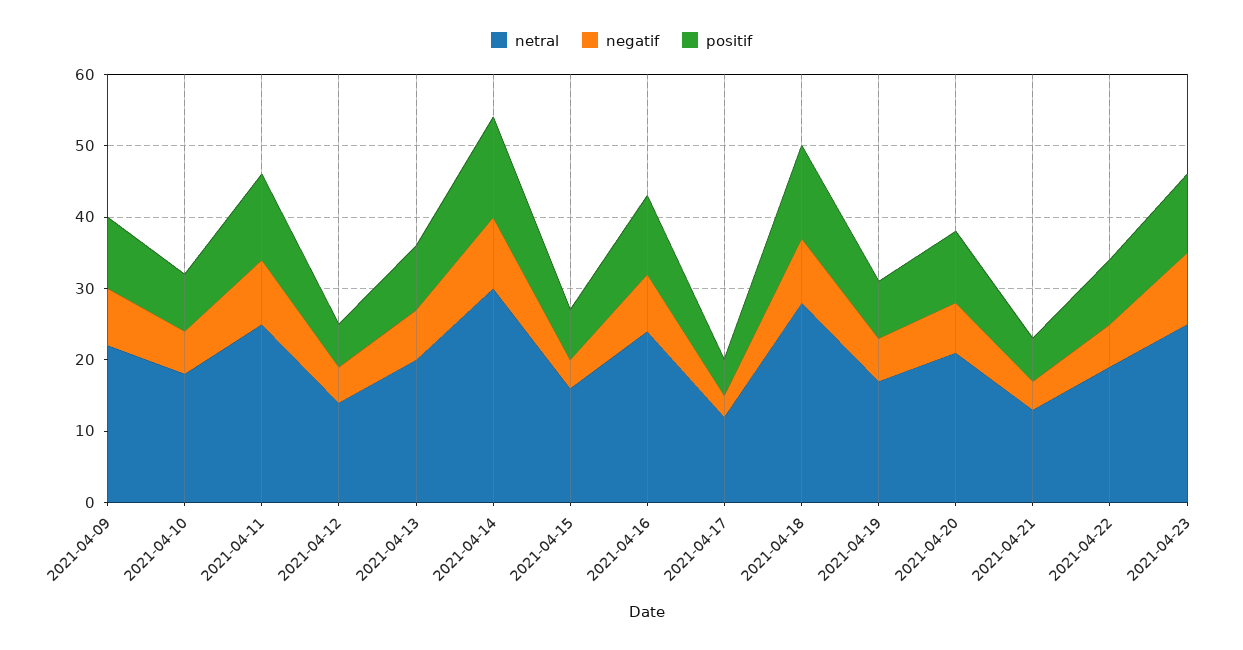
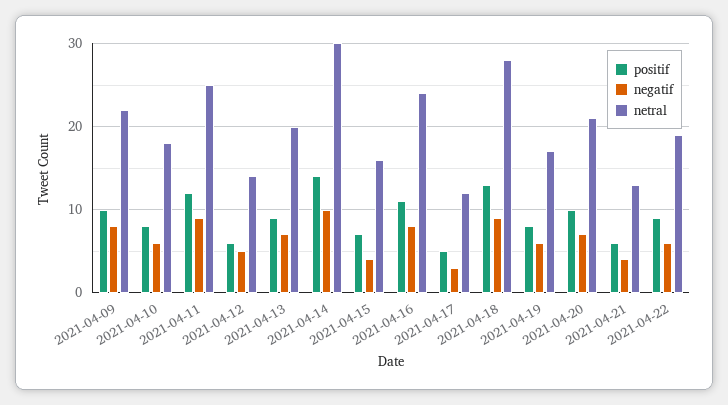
netral, 2021-04-23: 25 -> none
negatif, 2021-04-23: 10 -> none
positif, 2021-04-23: 10 -> none

